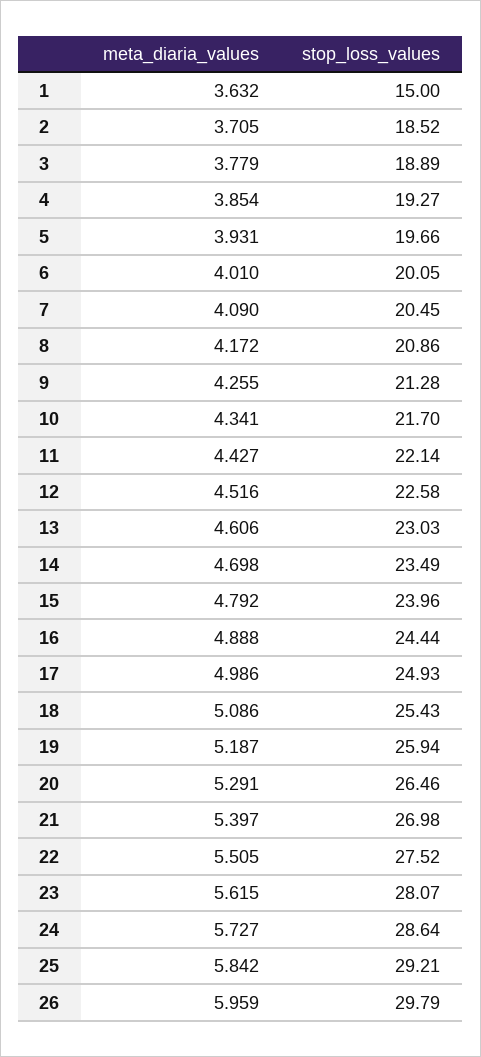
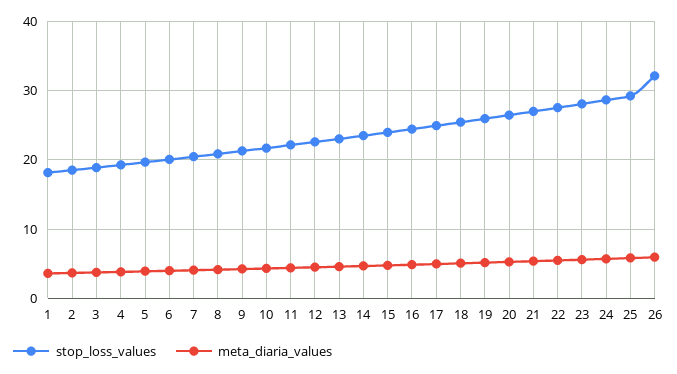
stop_loss_values, 1: 15 -> 18
stop_loss_values, 26: 29.79 -> 32

